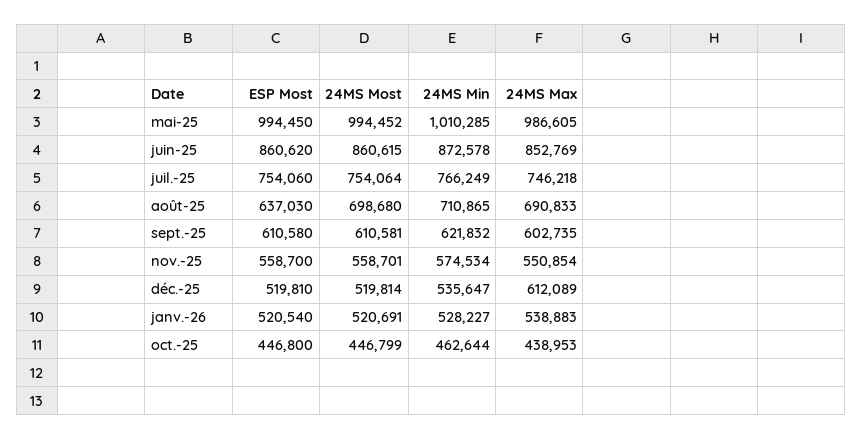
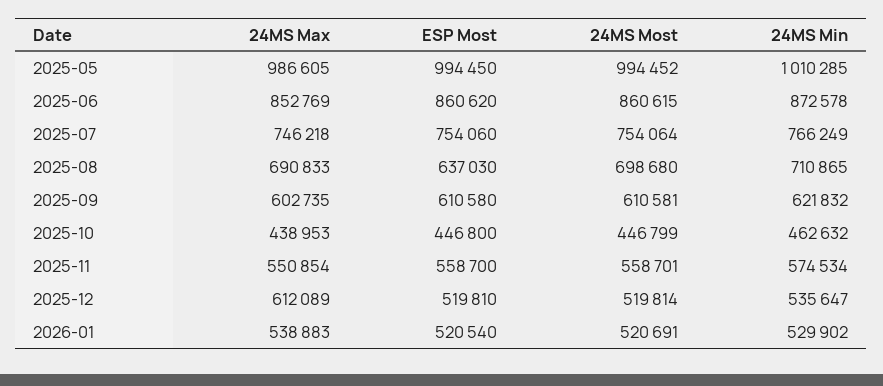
24MS Min, janv.-26: 528227 -> 529902
24MS Min, oct.-25: 462644 -> 462632

